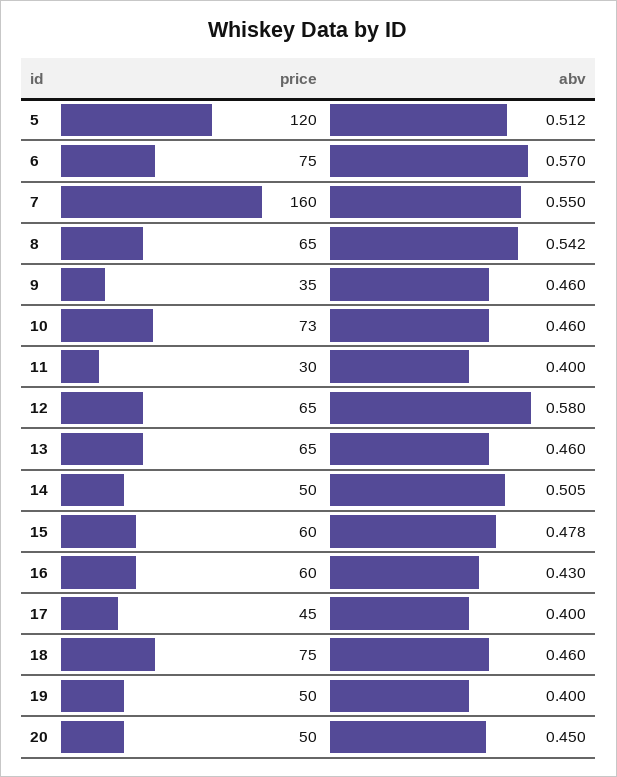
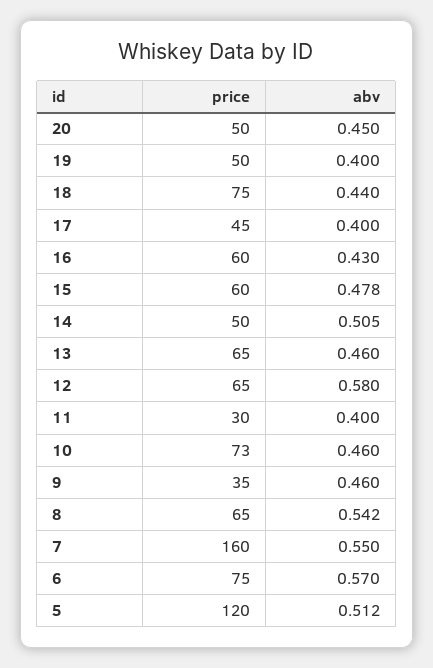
abv, 18: 0.46 -> 0.44

